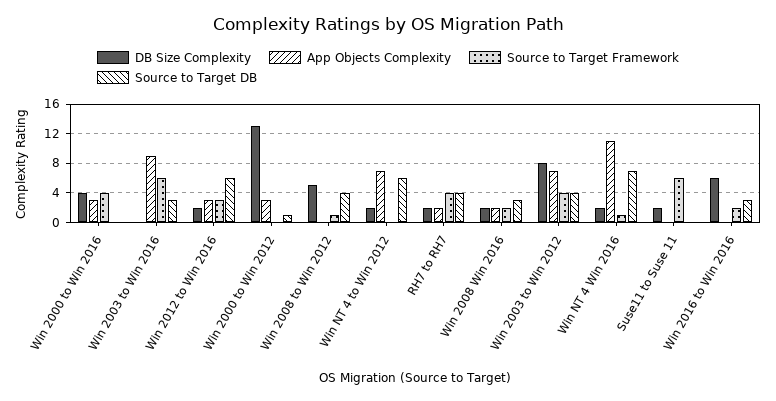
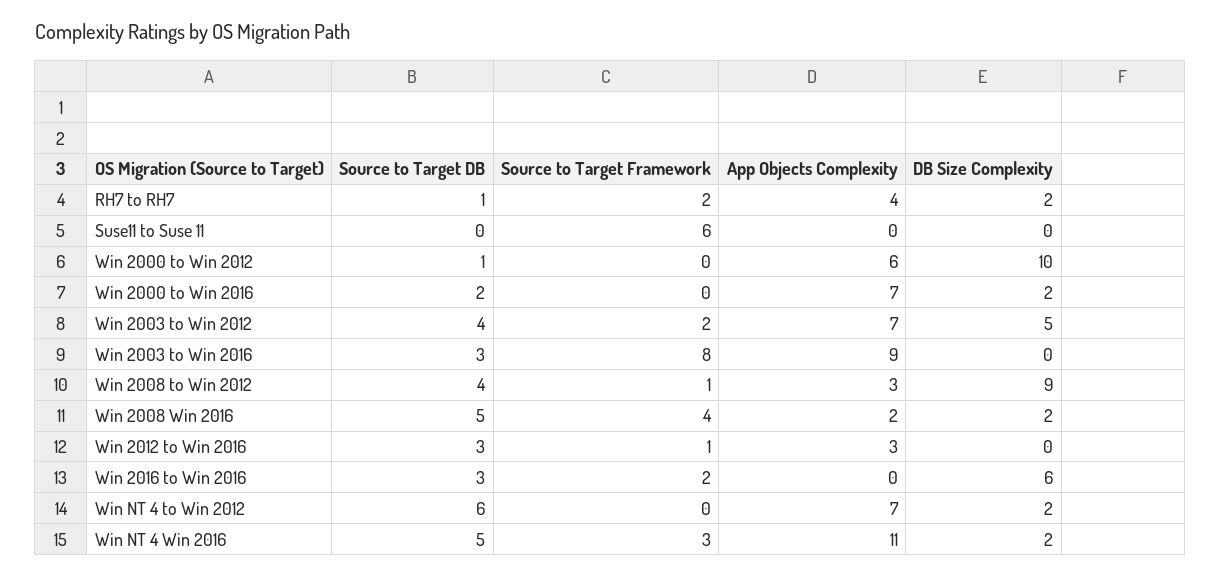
DB Size Complexity, Win 2000 to Win 2016: 4 -> 2
App Objects Complexity, Win 2000 to Win 2016: 3 -> 7
Source to Target Framework, Win 2000 to Win 2016: 4 -> 0
Source to Target DB, Win 2000 to Win 2016: 0 -> 2
Source to Target Framework, Win 2003 to Win 2016: 6 -> 8
DB Size Complexity, Win 2012 to Win 2016: 2 -> 0
Source to Target Framework, Win 2012 to Win 2016: 3 -> 1
Source to Target DB, Win 2012 to Win 2016: 6 -> 3
DB Size Complexity, Win 2000 to Win 2012: 13 -> 10
App Objects Complexity, Win 2000 to Win 2012: 3 -> 6
DB Size Complexity, Win 2008 to Win 2012: 5 -> 9
App Objects Complexity, Win 2008 to Win 2012: 0 -> 3
App Objects Complexity, RH7 to RH7: 2 -> 4
Source to Target Framework, RH7 to RH7: 4 -> 2
Source to Target DB, RH7 to RH7: 4 -> 1
Source to Target Framework, Win 2008 Win 2016: 2 -> 4
Source to Target DB, Win 2008 Win 2016: 3 -> 5
DB Size Complexity, Win 2003 to Win 2012: 8 -> 5
Source to Target Framework, Win 2003 to Win 2012: 4 -> 2
Source to Target Framework, Win NT 4 Win 2016: 1 -> 3
Source to Target DB, Win NT 4 Win 2016: 7 -> 5
DB Size Complexity, Suse11 to Suse 11: 2 -> 0

